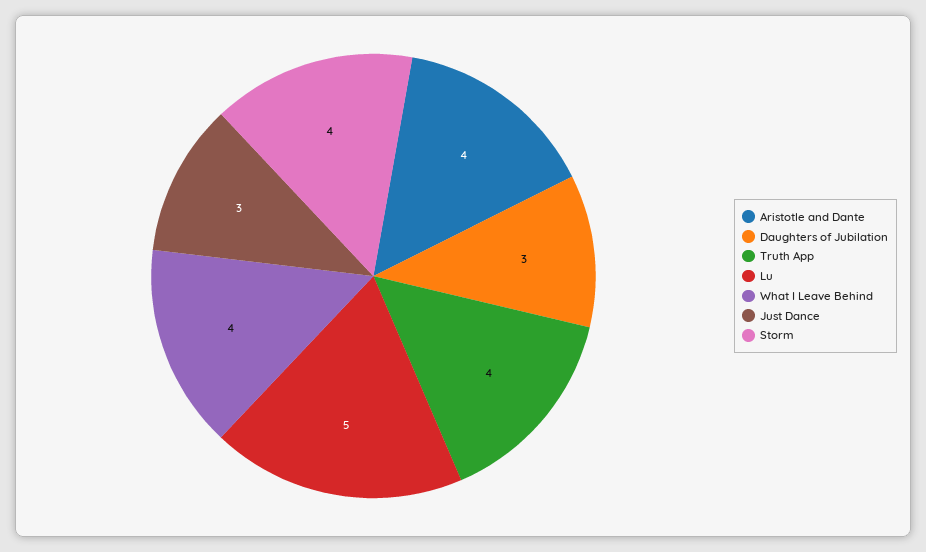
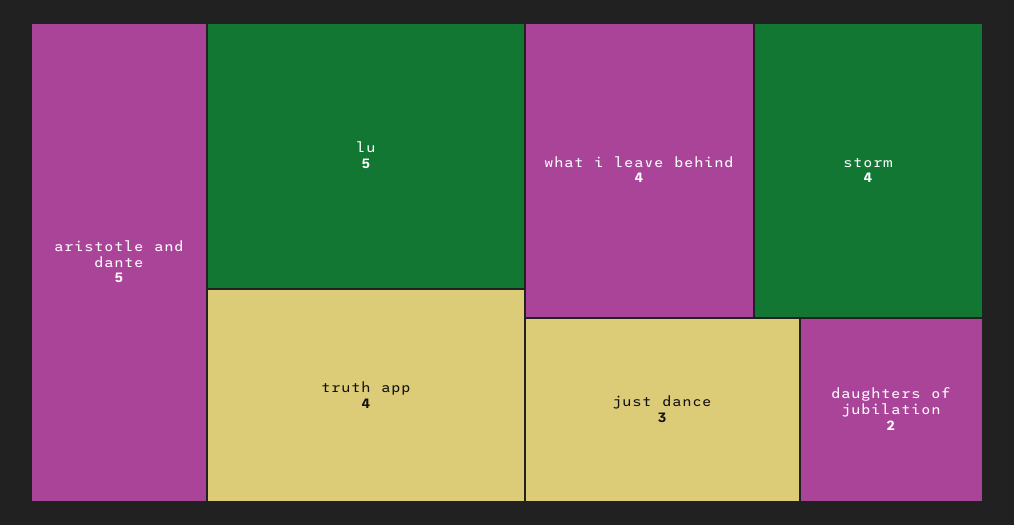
Aristotle and Dante: 4 -> 5
Daughters of Jubilation: 3 -> 2

